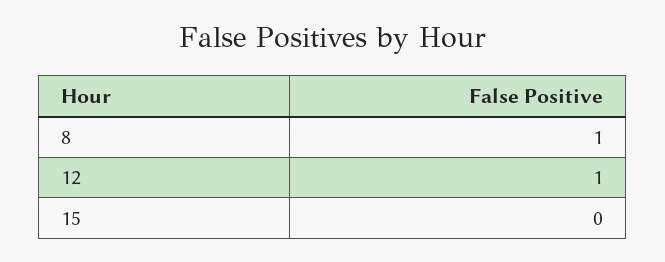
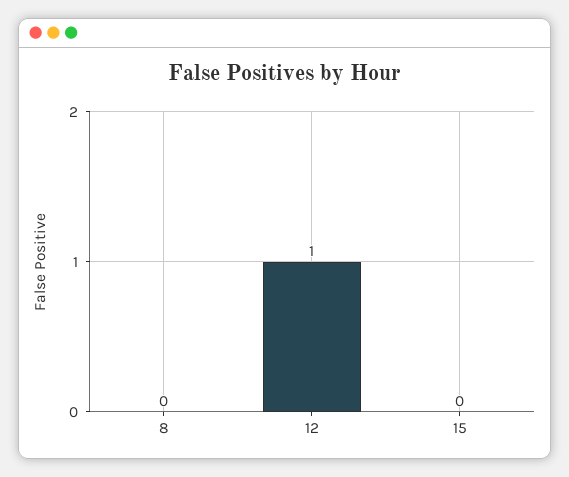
8: 1 -> 0

